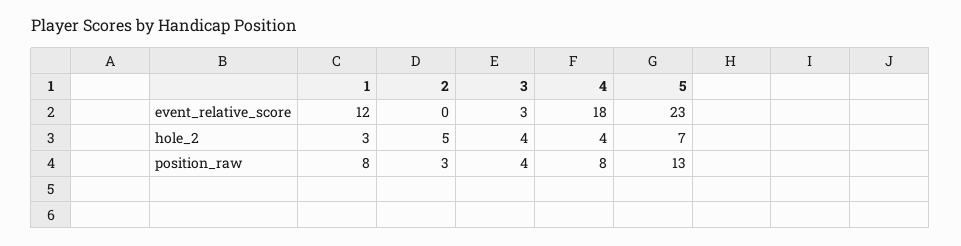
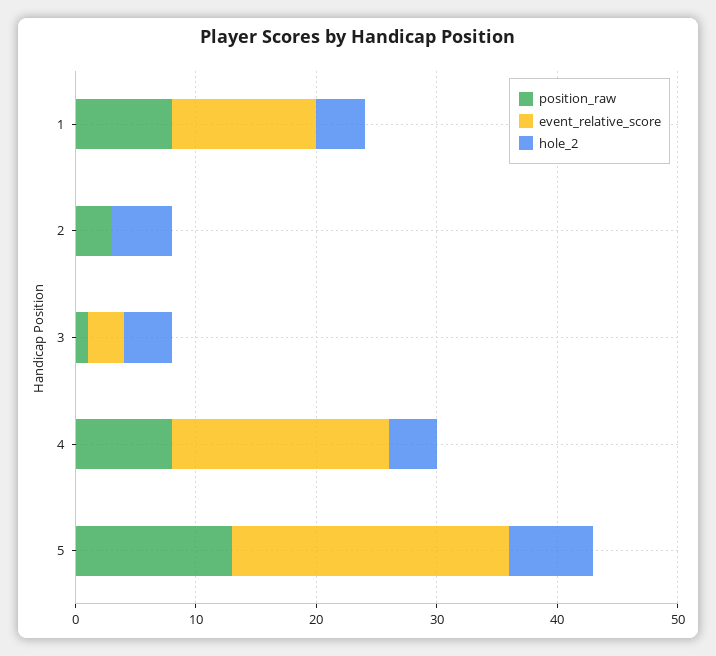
hole_2, 1: 3 -> 4
position_raw, 3: 4 -> 1

